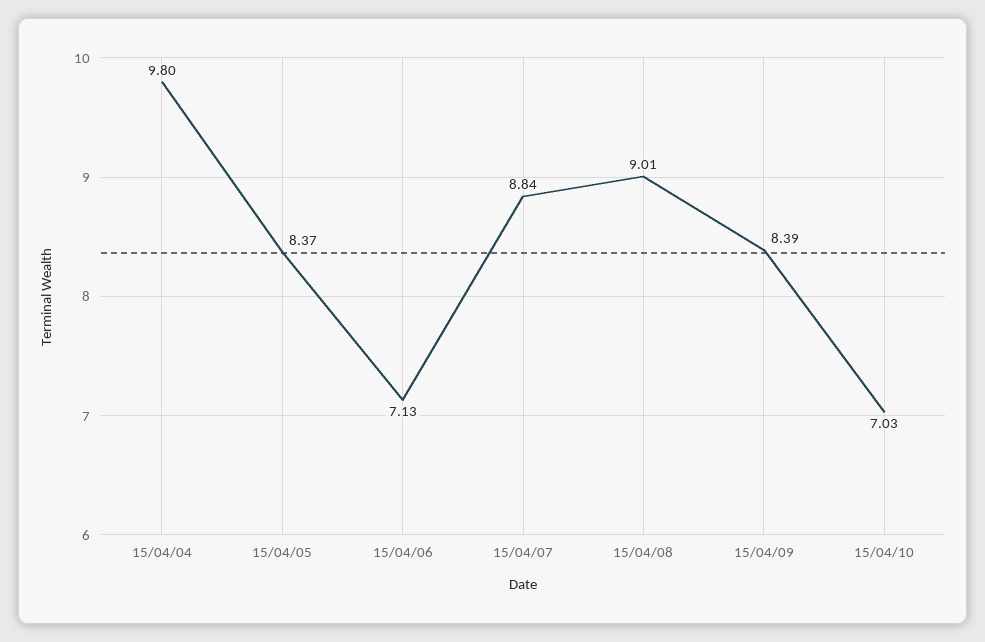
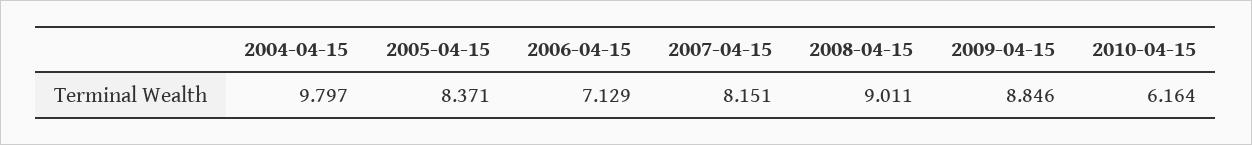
15/04/07: 8.84 -> 8.151
15/04/09: 8.39 -> 8.846
15/04/10: 7.03 -> 6.164

